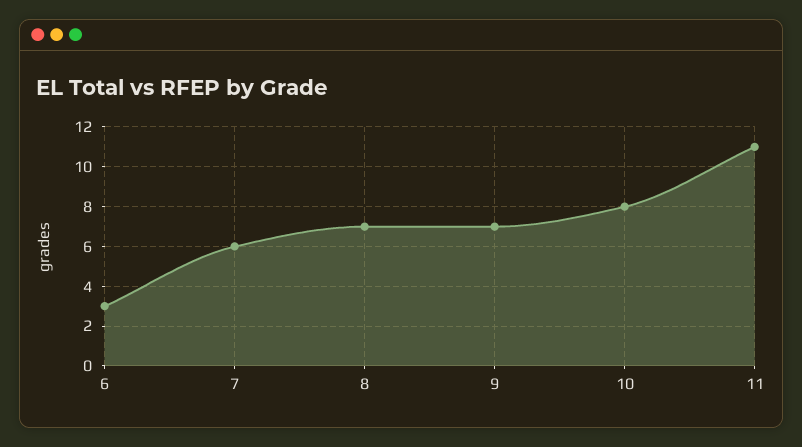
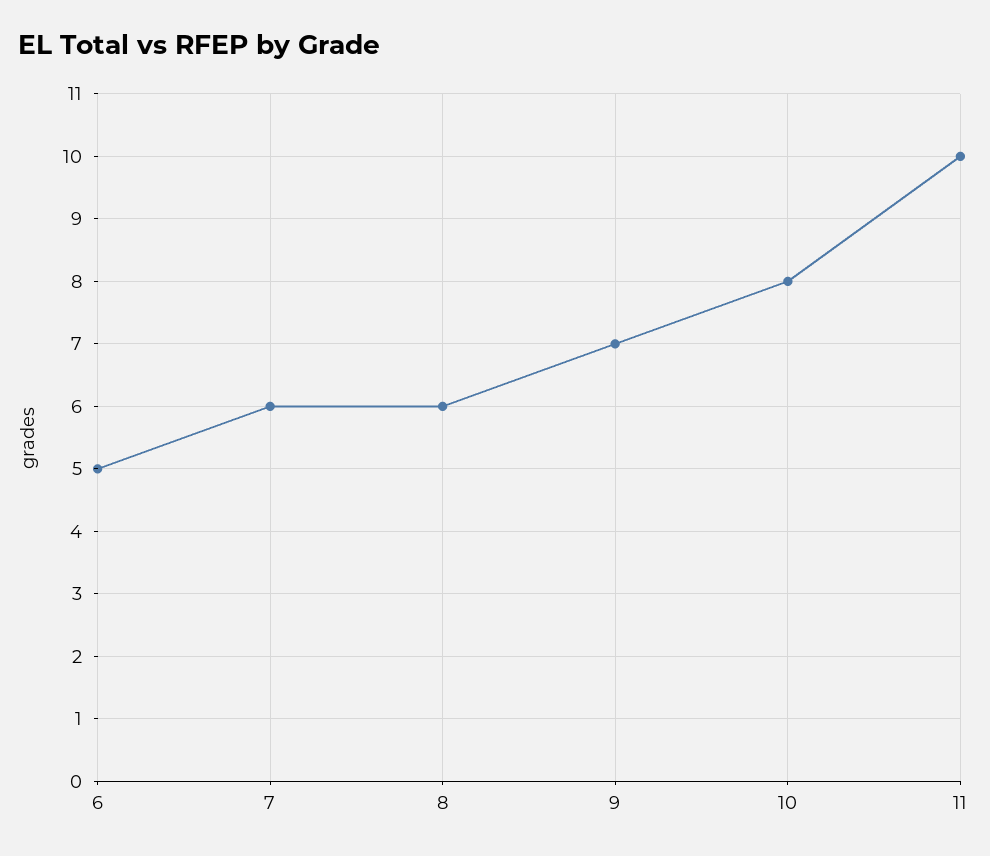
6: 3 -> 5
8: 7 -> 6
11: 11 -> 10

